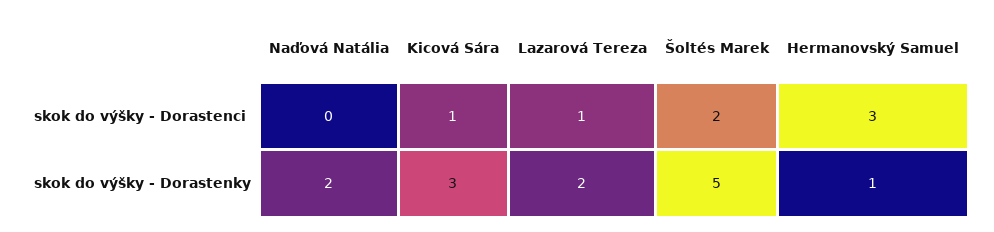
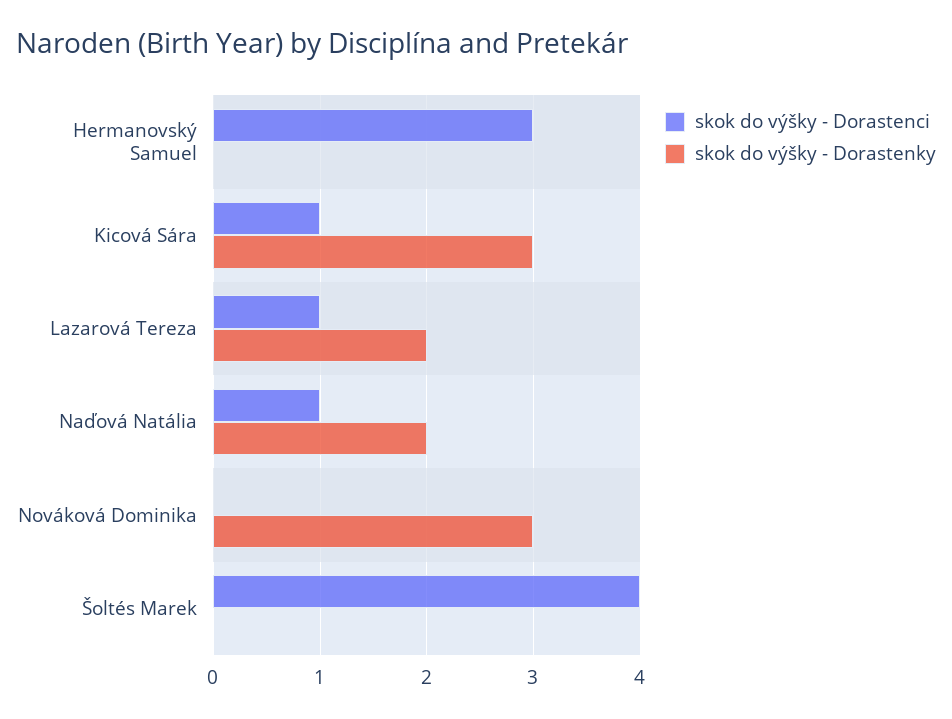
skok do výšky - Dorastenci, Naďová Natália: 0 -> 1
skok do výšky - Dorastenci, Šoltés Marek: 2 -> 4
skok do výšky - Dorastenky, Šoltés Marek: 5 -> 0
skok do výšky - Dorastenky, Hermanovský Samuel: 1 -> 0
skok do výšky - Dorastenci, Nováková Dominika: none -> 0
skok do výšky - Dorastenky, Nováková Dominika: none -> 3

